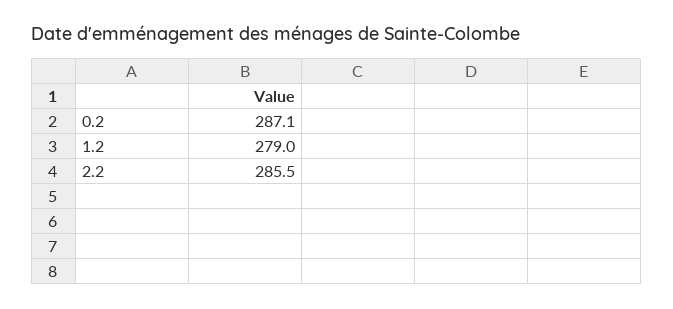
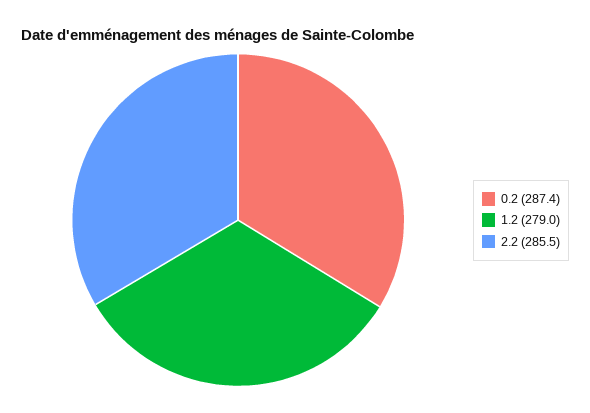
0.2: 287.1 -> 287.4

